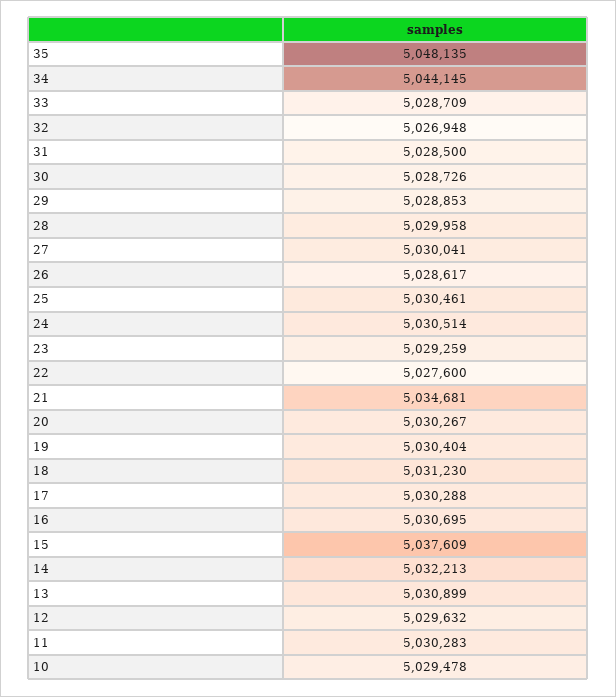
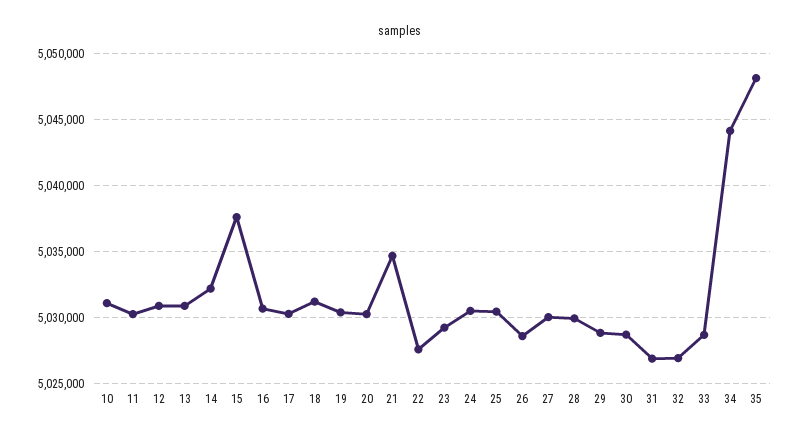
31: 5028500 -> 5027000
12: 5029632 -> 5031000
10: 5029478 -> 5031000

